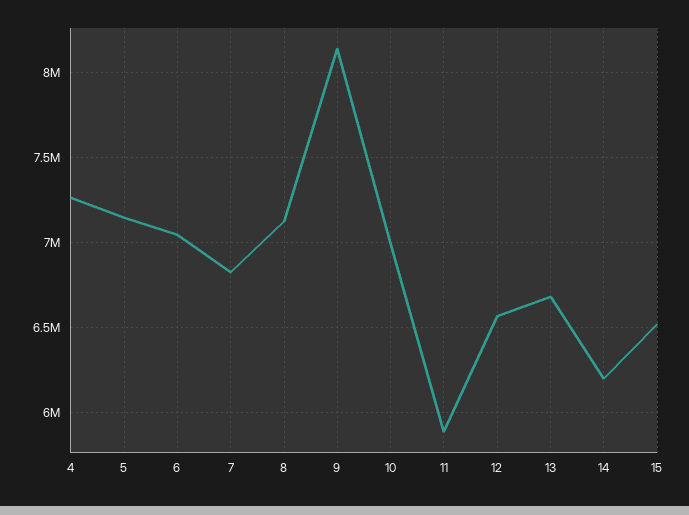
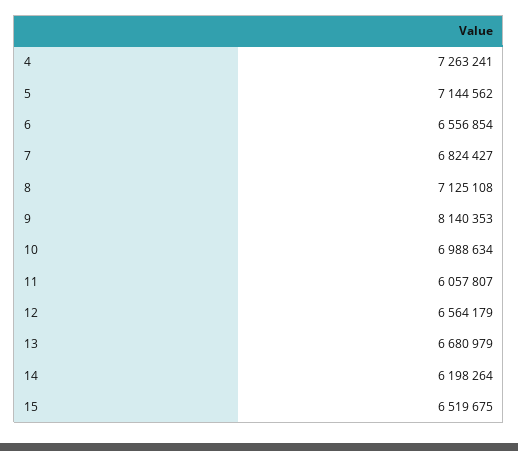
6: 7050000 -> 6556854
11: 5900000 -> 6057807

